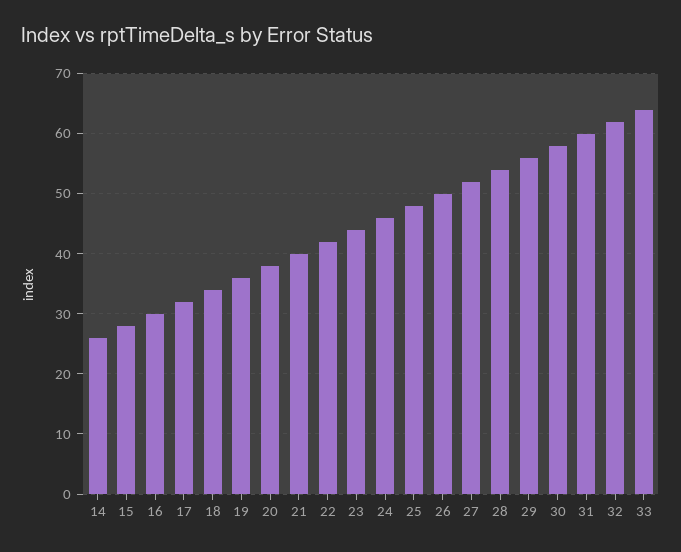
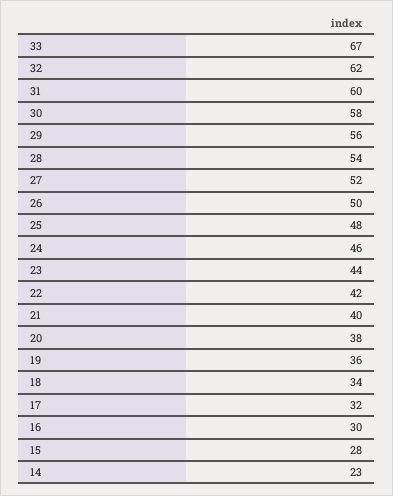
14: 26 -> 23
33: 64 -> 67

